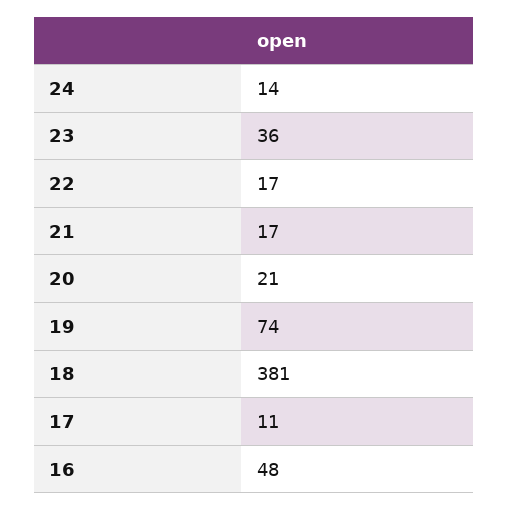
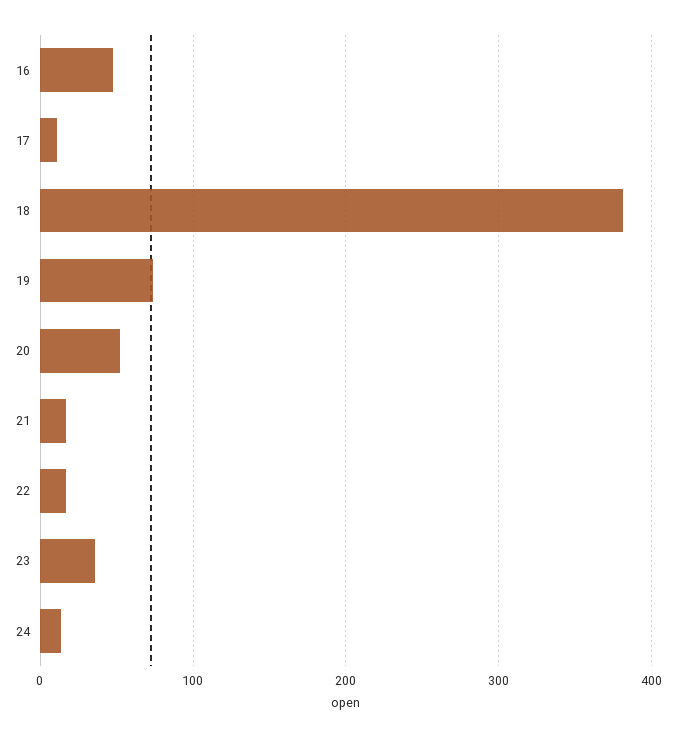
20: 21 -> 50

